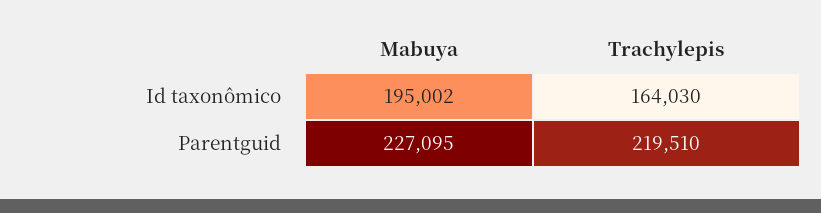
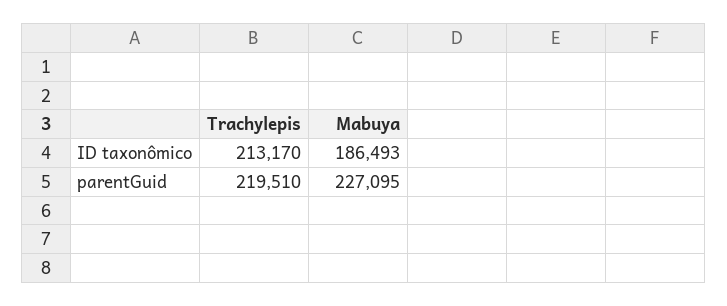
Mabuya, Id taxonômico: 195002 -> 186493
Trachylepis, Id taxonômico: 164030 -> 213170

